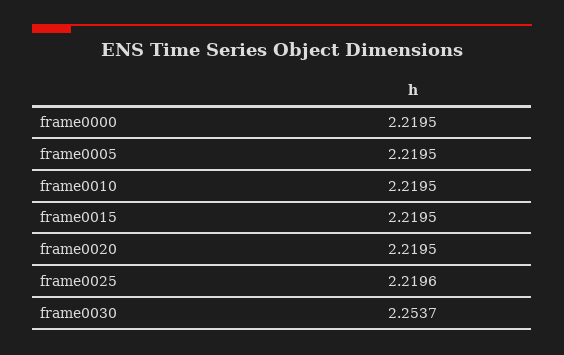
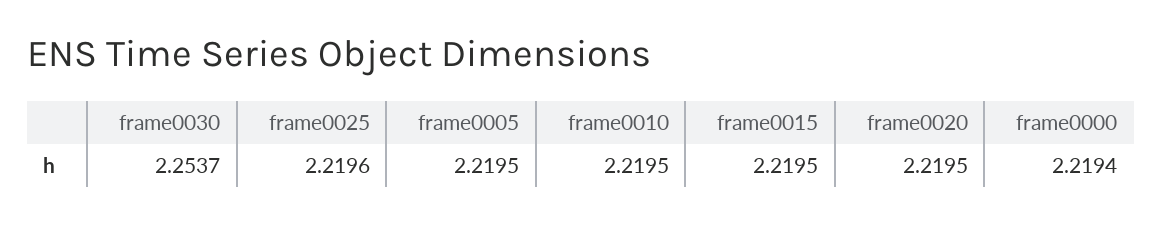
frame0000: 2.2195 -> 2.2194

